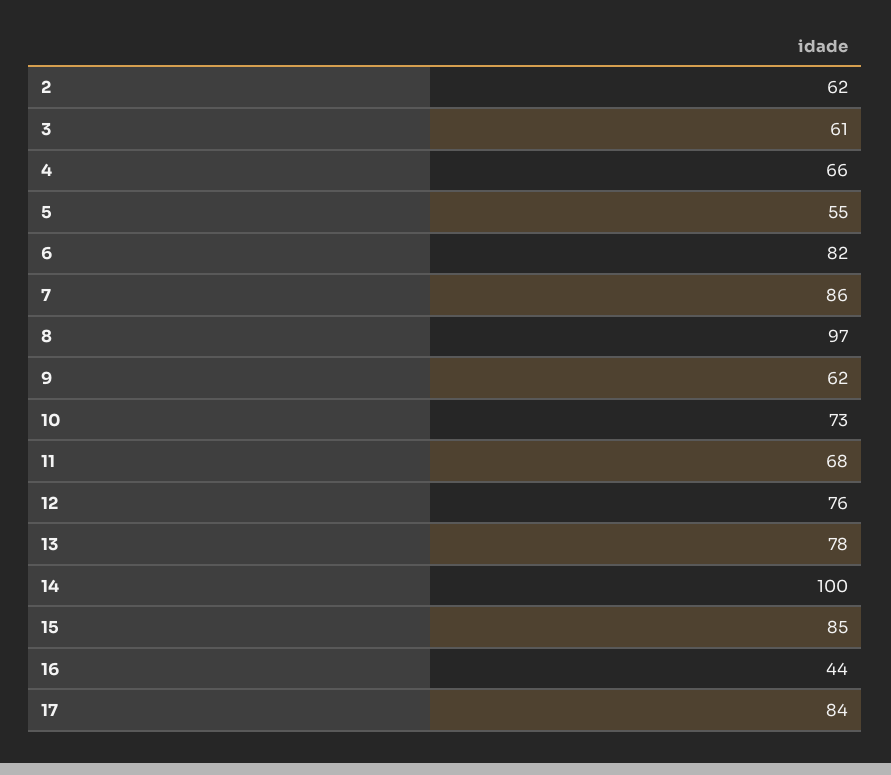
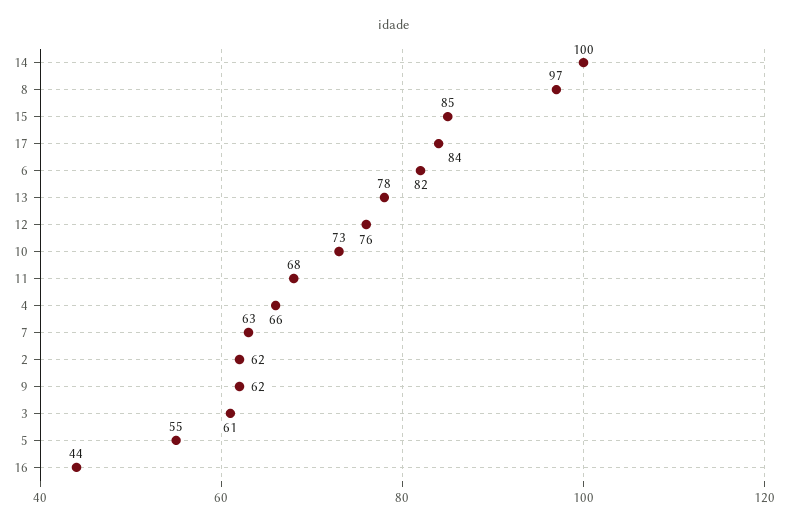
7: 86 -> 63

